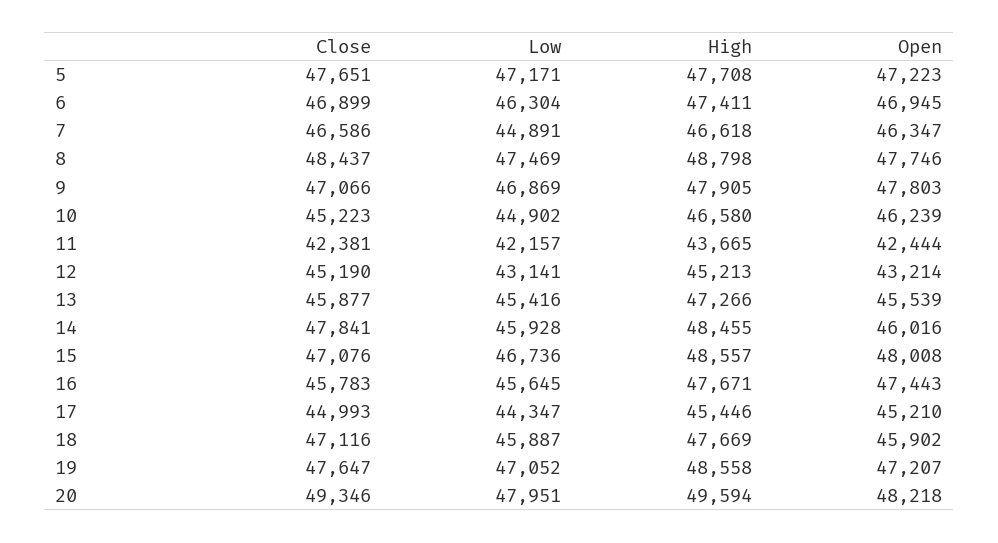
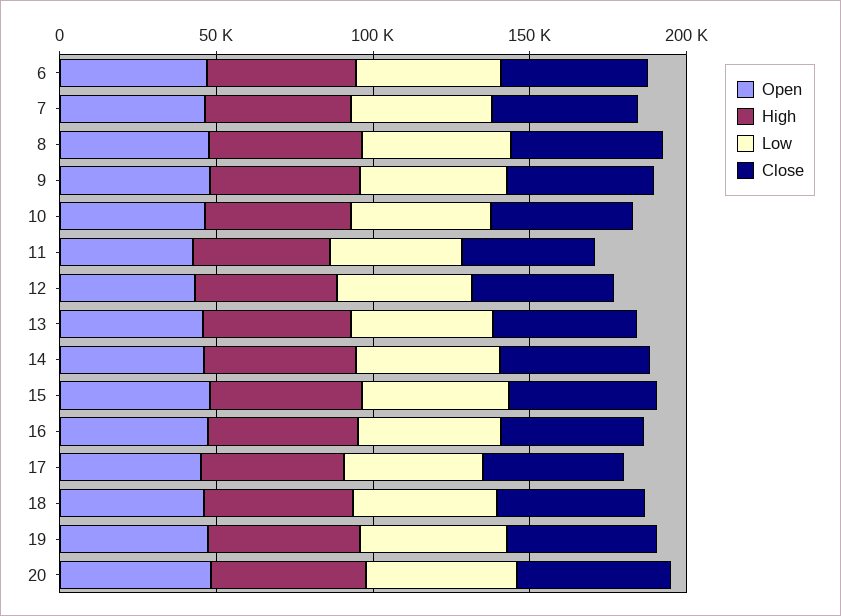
Close, 5: 47651 -> none
Low, 5: 47171 -> none
High, 5: 47708 -> none
Open, 5: 47223 -> none

